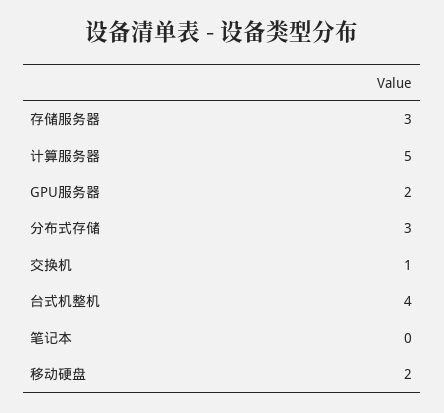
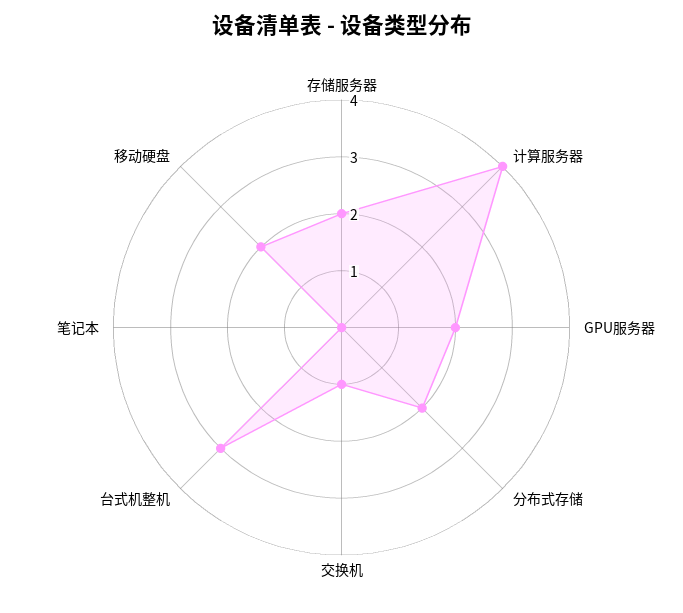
存储服务器: 3 -> 2
计算服务器: 5 -> 4
分布式存储: 3 -> 2
台式机整机: 4 -> 3

